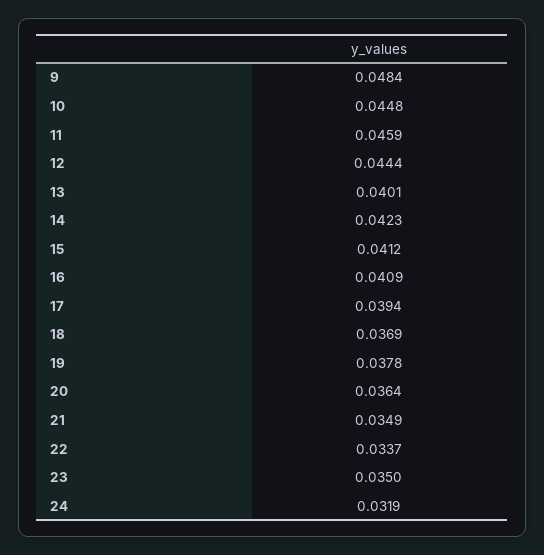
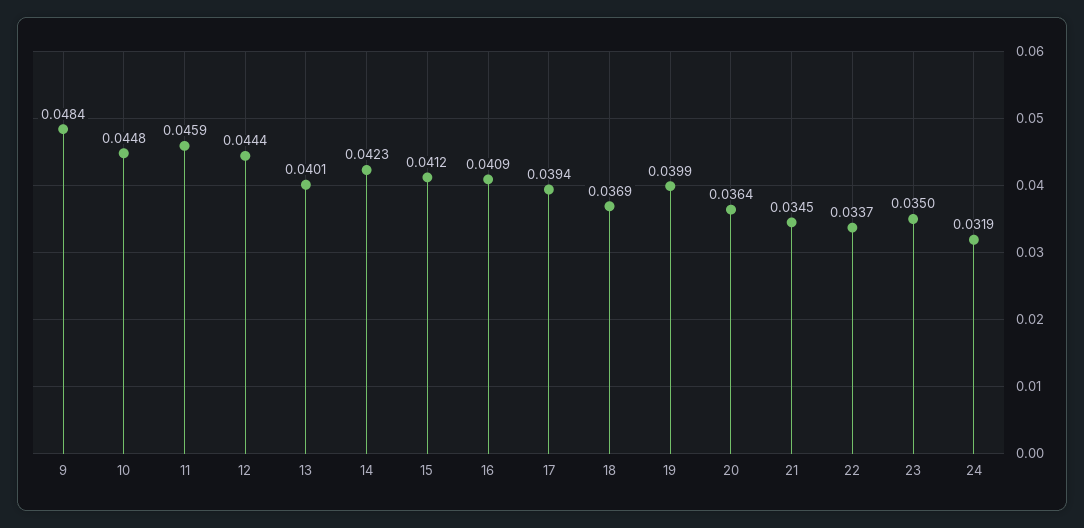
19: 0.0378 -> 0.0399
21: 0.0349 -> 0.0345

